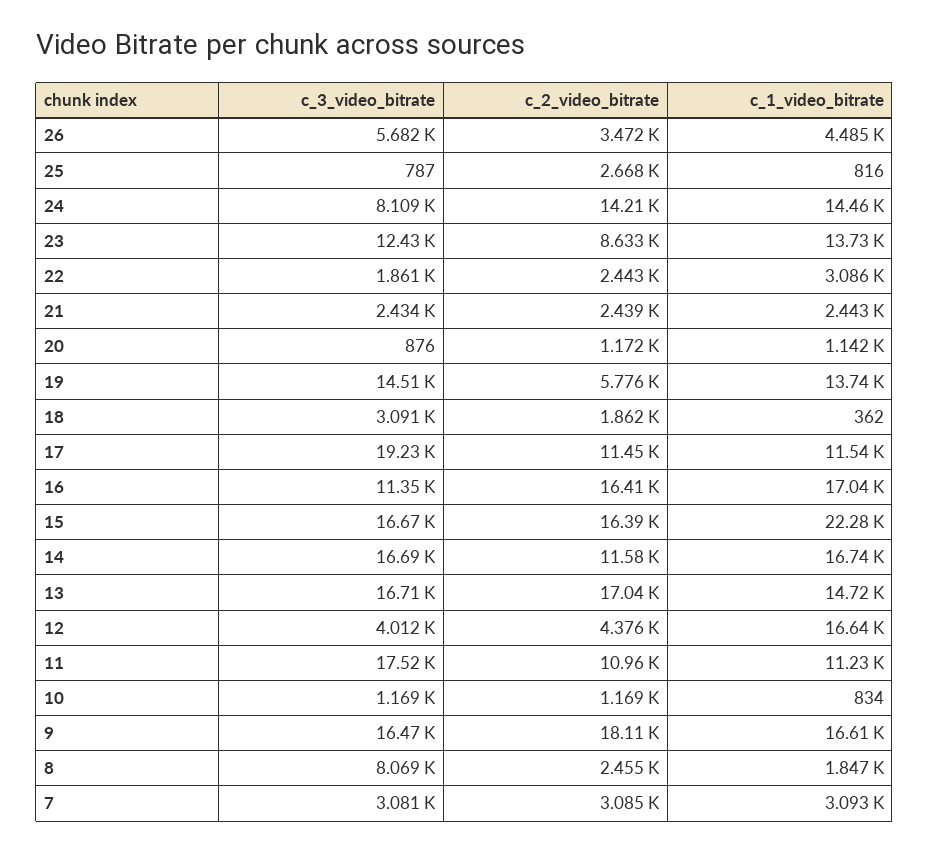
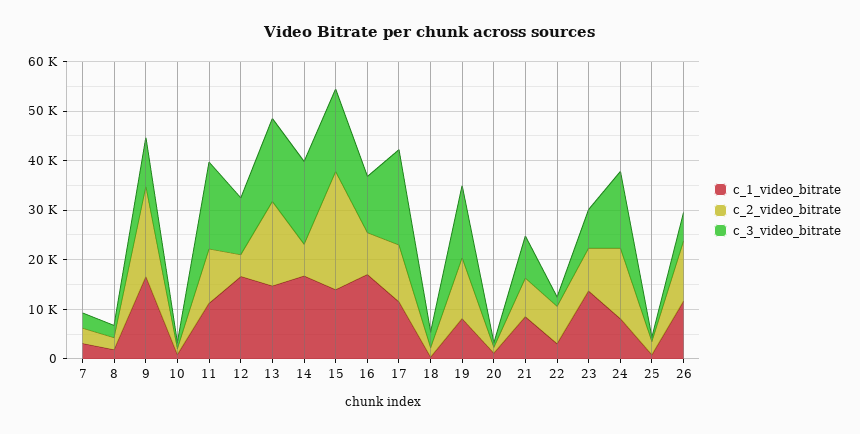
c_2_video_bitrate, 26: 3472 -> 12000
c_1_video_bitrate, 26: 4485 -> 12000
c_3_video_bitrate, 24: 8109 -> 16000
c_1_video_bitrate, 24: 14460 -> 8000
c_3_video_bitrate, 23: 12430 -> 8000
c_2_video_bitrate, 22: 2443 -> 8000
c_3_video_bitrate, 21: 2434 -> 8000
c_2_video_bitrate, 21: 2439 -> 8000
c_1_video_bitrate, 21: 2443 -> 8000
c_2_video_bitrate, 19: 5776 -> 12000
c_1_video_bitrate, 19: 13740 -> 8000
c_2_video_bitrate, 16: 16410 -> 8000
c_2_video_bitrate, 15: 16390 -> 24000
c_1_video_bitrate, 15: 22280 -> 14000
c_2_video_bitrate, 14: 11580 -> 6000
c_3_video_bitrate, 12: 4012 -> 12000
c_3_video_bitrate, 9: 16470 -> 10000
c_3_video_bitrate, 8: 8069 -> 2000

